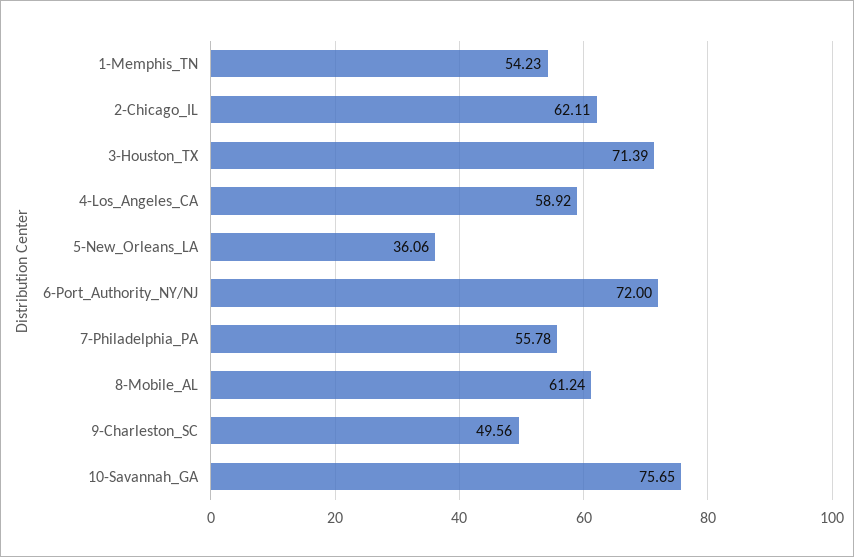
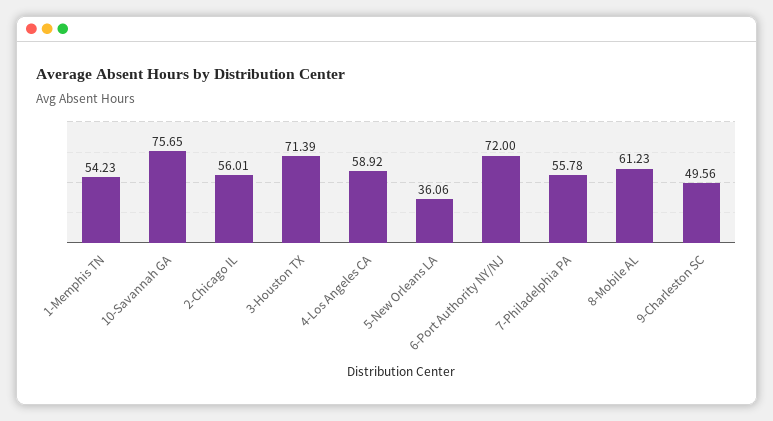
2-Chicago_IL: 62.11 -> 56.01
8-Mobile_AL: 61.24 -> 61.23

